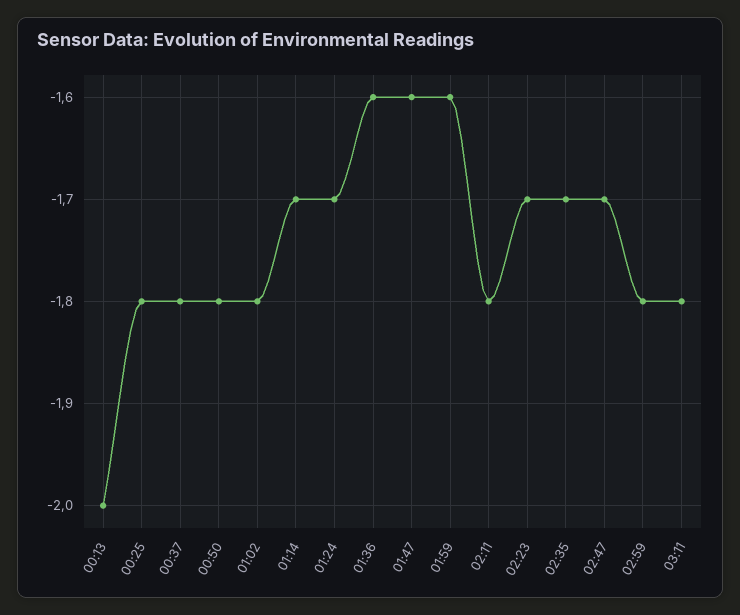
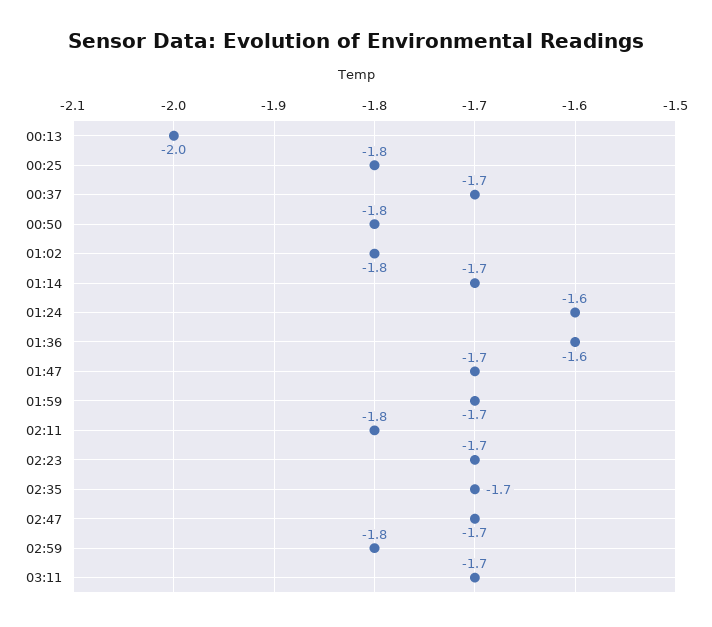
00:37: -1.8 -> -1.7
01:24: -1.7 -> -1.6
01:47: -1.6 -> -1.7
01:59: -1.6 -> -1.7
03:11: -1.8 -> -1.7

